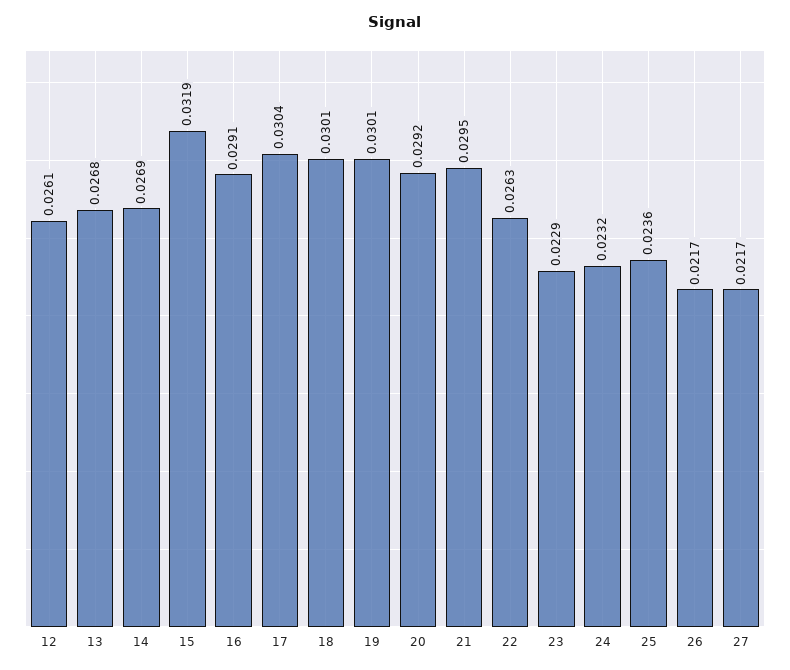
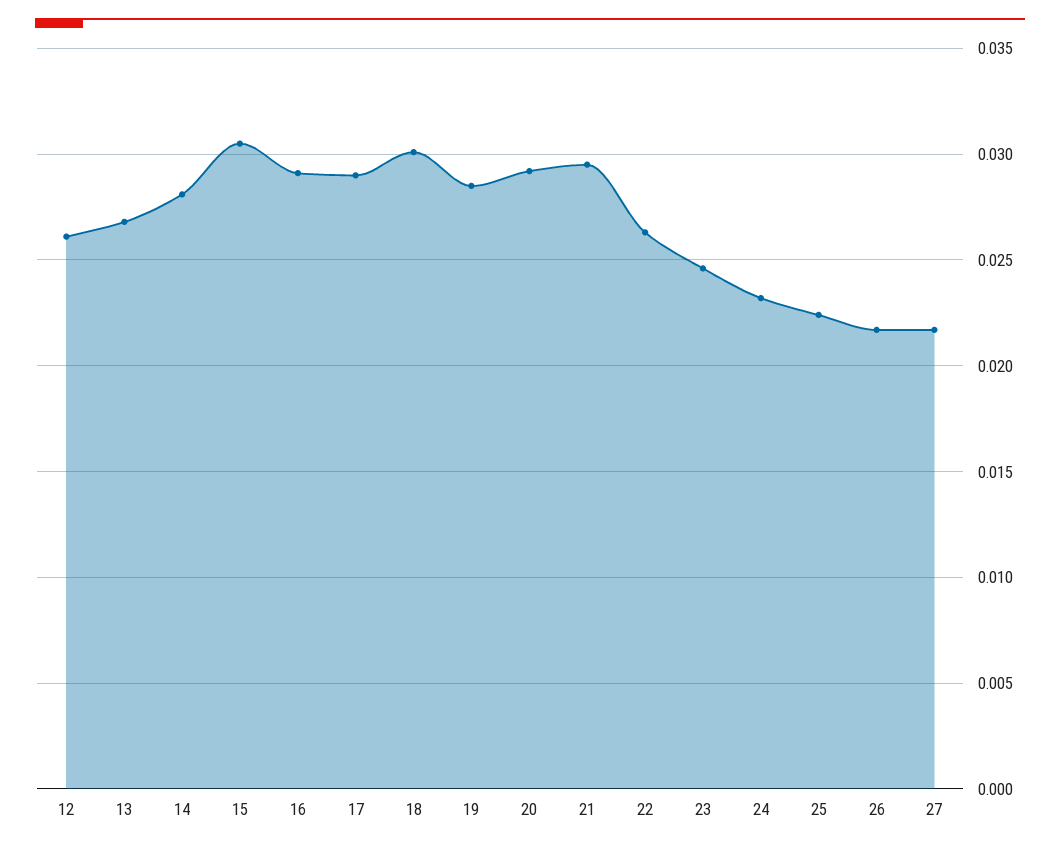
14: 0.0269 -> 0.028
15: 0.0319 -> 0.0305
17: 0.0304 -> 0.029
19: 0.0301 -> 0.0285
23: 0.0229 -> 0.0245
25: 0.0236 -> 0.0225

